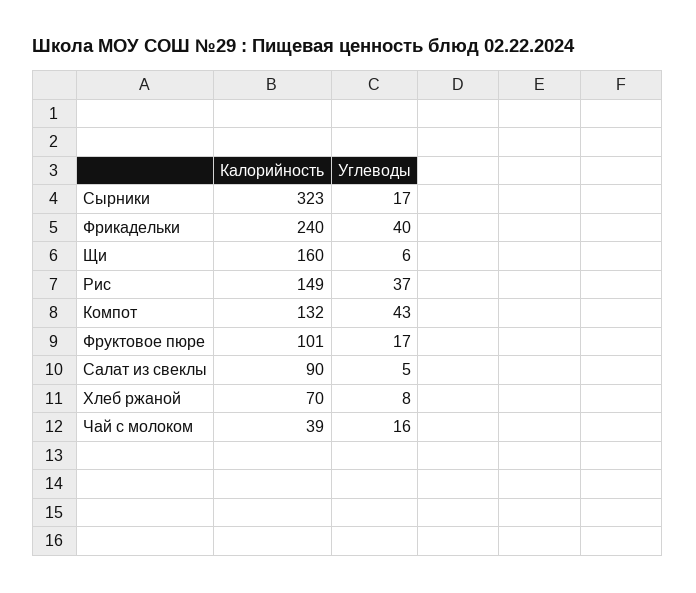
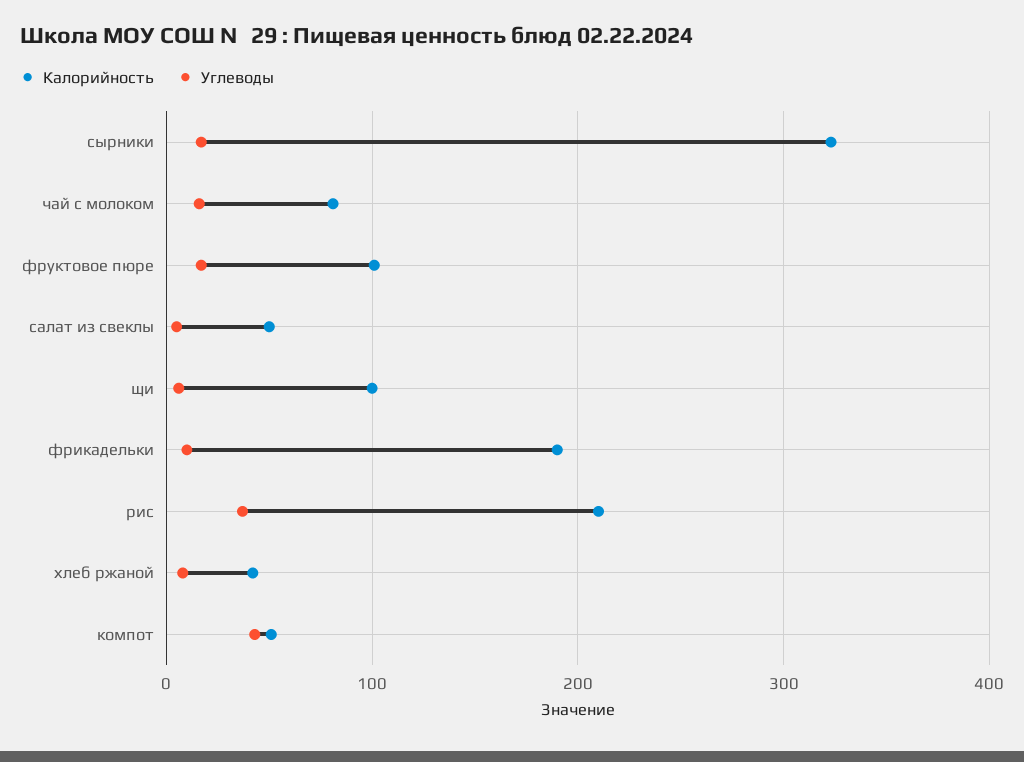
Калорийность, Фрикадельки: 240 -> 190
Углеводы, Фрикадельки: 40 -> 10
Калорийность, Щи: 160 -> 100
Калорийность, Рис: 149 -> 210
Калорийность, Компот: 132 -> 50
Калорийность, Салат из свеклы: 90 -> 50
Калорийность, Хлеб ржаной: 70 -> 40
Калорийность, Чай с молоком: 39 -> 80

